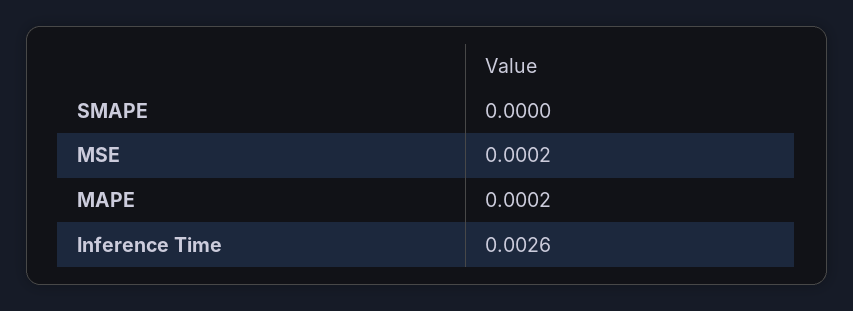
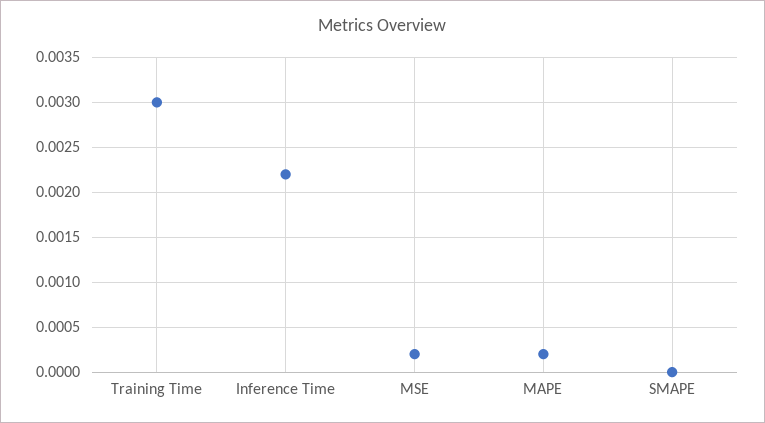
Inference Time: 0.0026 -> 0.0022
Training Time: none -> 0.003

